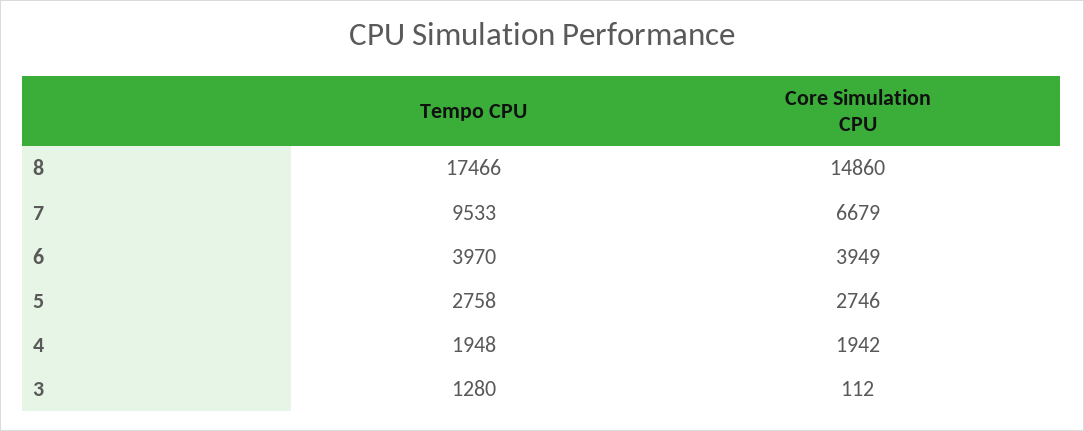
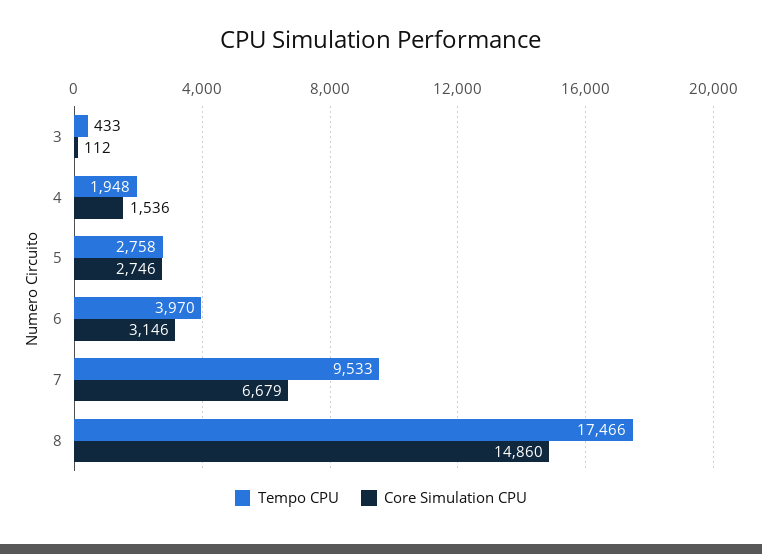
Core Simulation CPU, 6: 3949 -> 3146
Core Simulation CPU, 4: 1942 -> 1536
Tempo CPU, 3: 1280 -> 433

